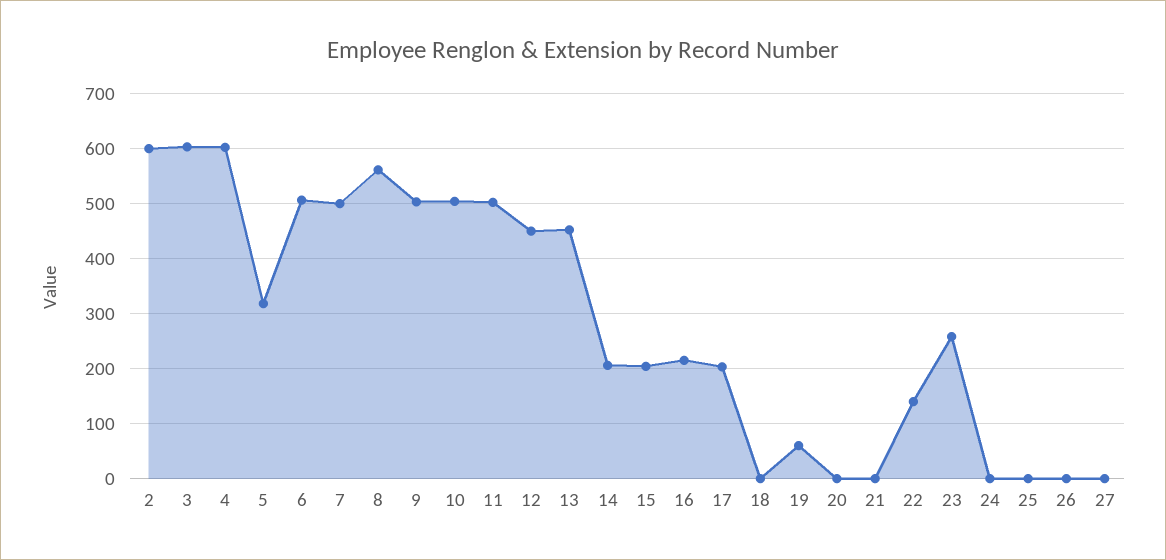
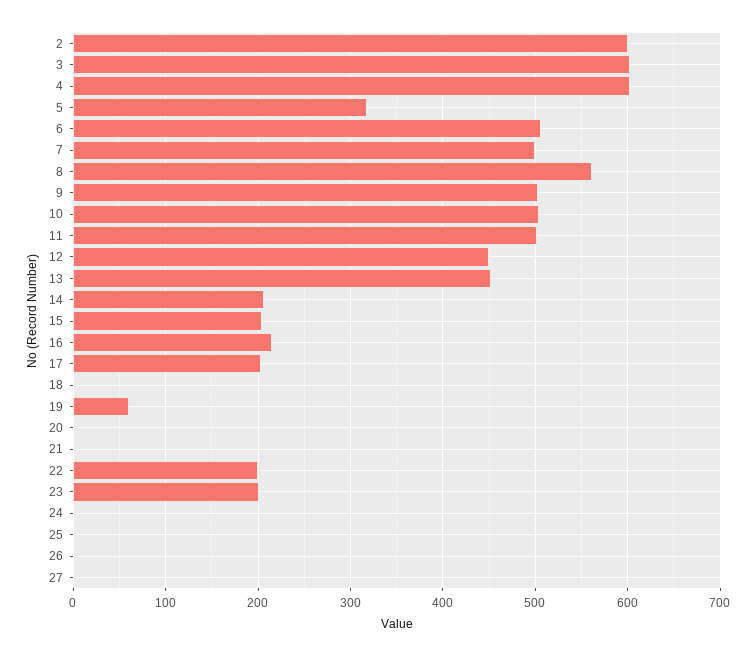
22: 140 -> 200
23: 260 -> 200

